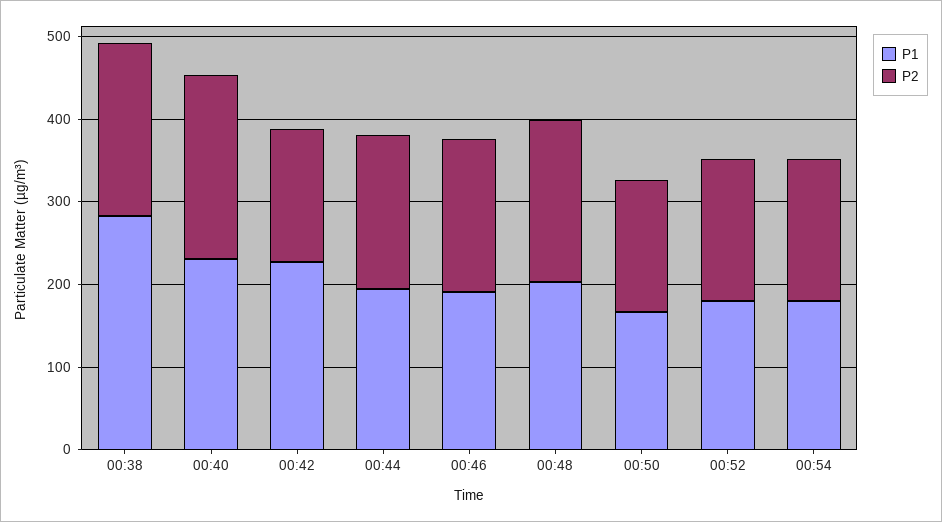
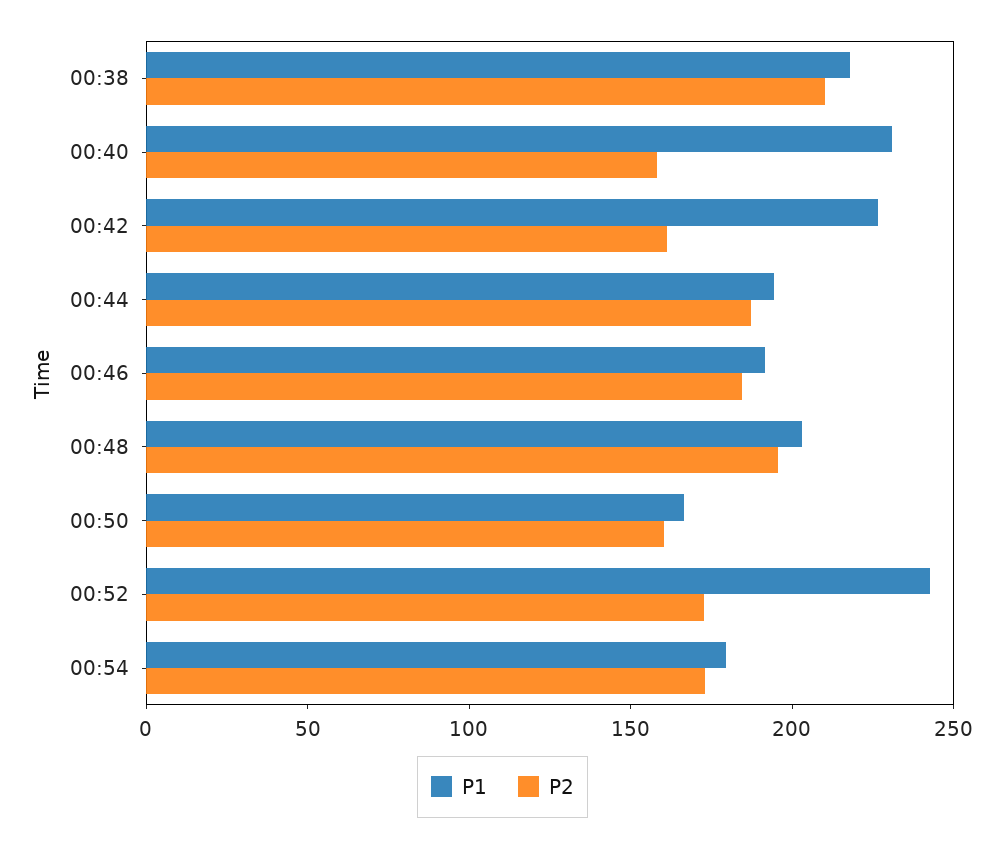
P1, 00:38: 280 -> 220
P2, 00:40: 220 -> 160
P1, 00:52: 180 -> 240

